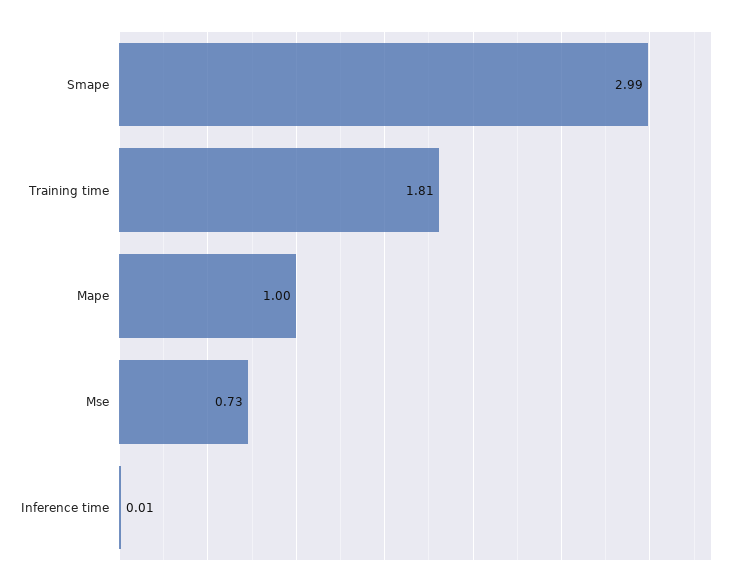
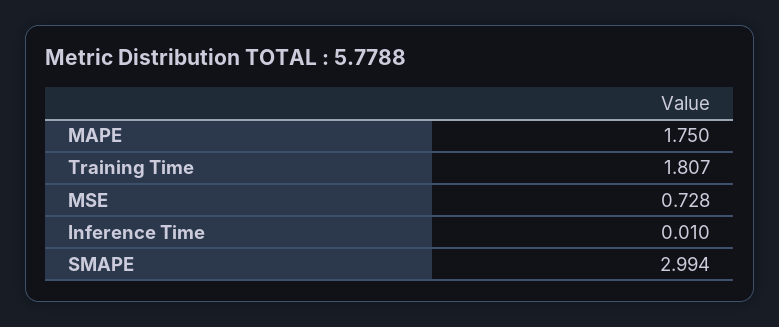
Mape: 1 -> 1.75

